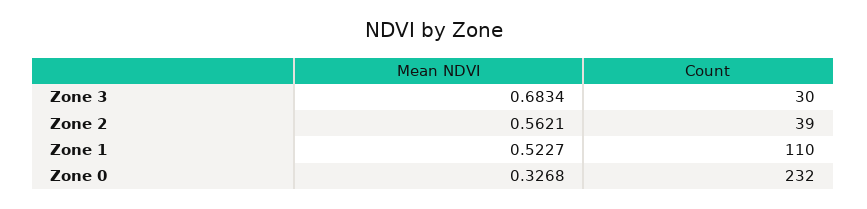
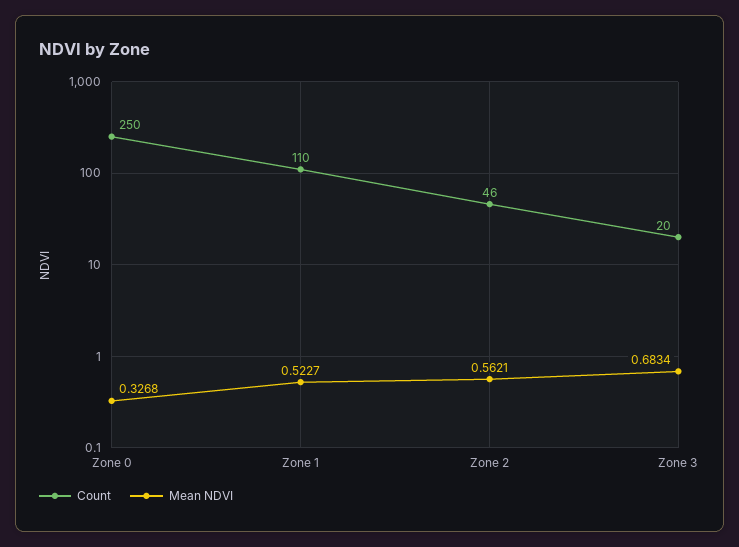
Count, Zone 3: 30 -> 20
Count, Zone 2: 39 -> 46
Count, Zone 0: 232 -> 250

